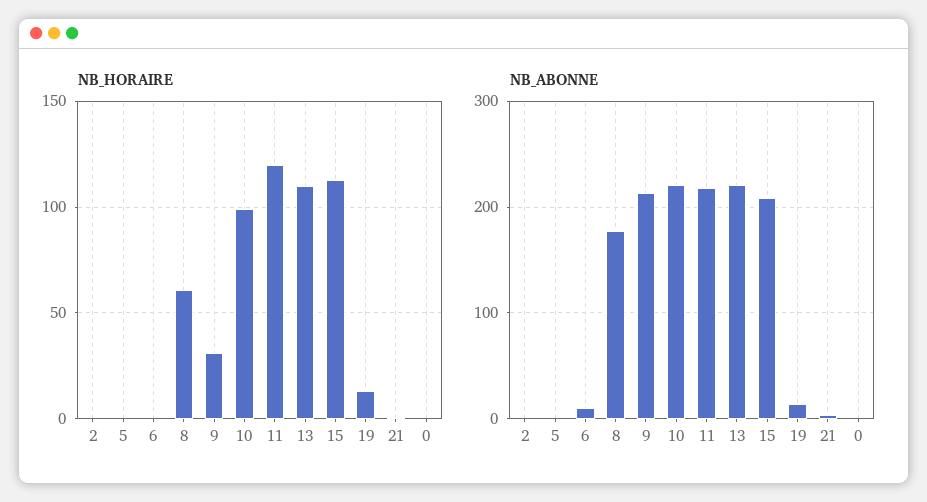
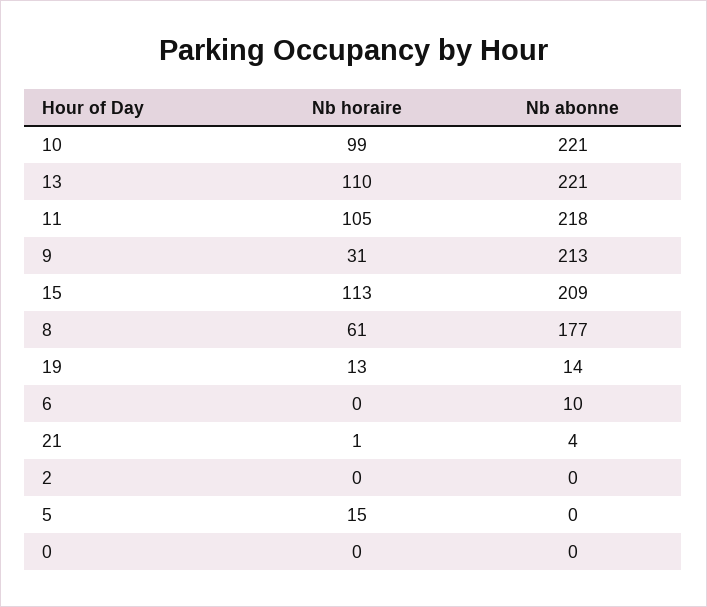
NB_HORAIRE, 5: 0 -> 15
NB_HORAIRE, 11: 120 -> 105

